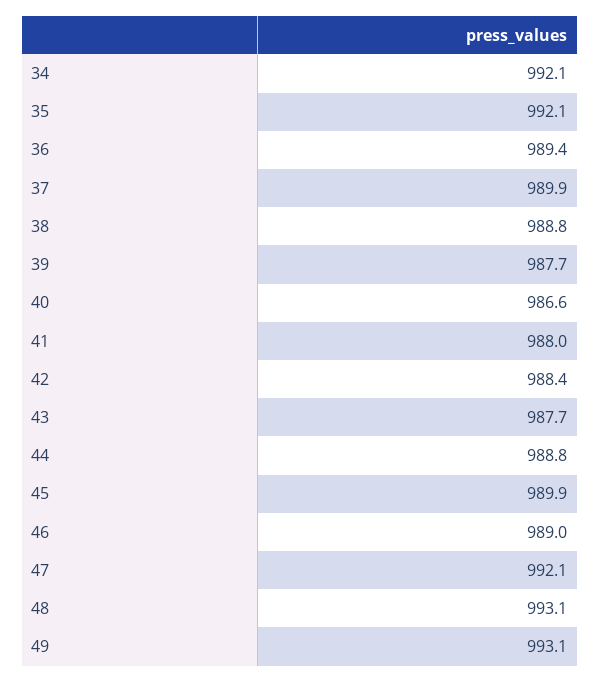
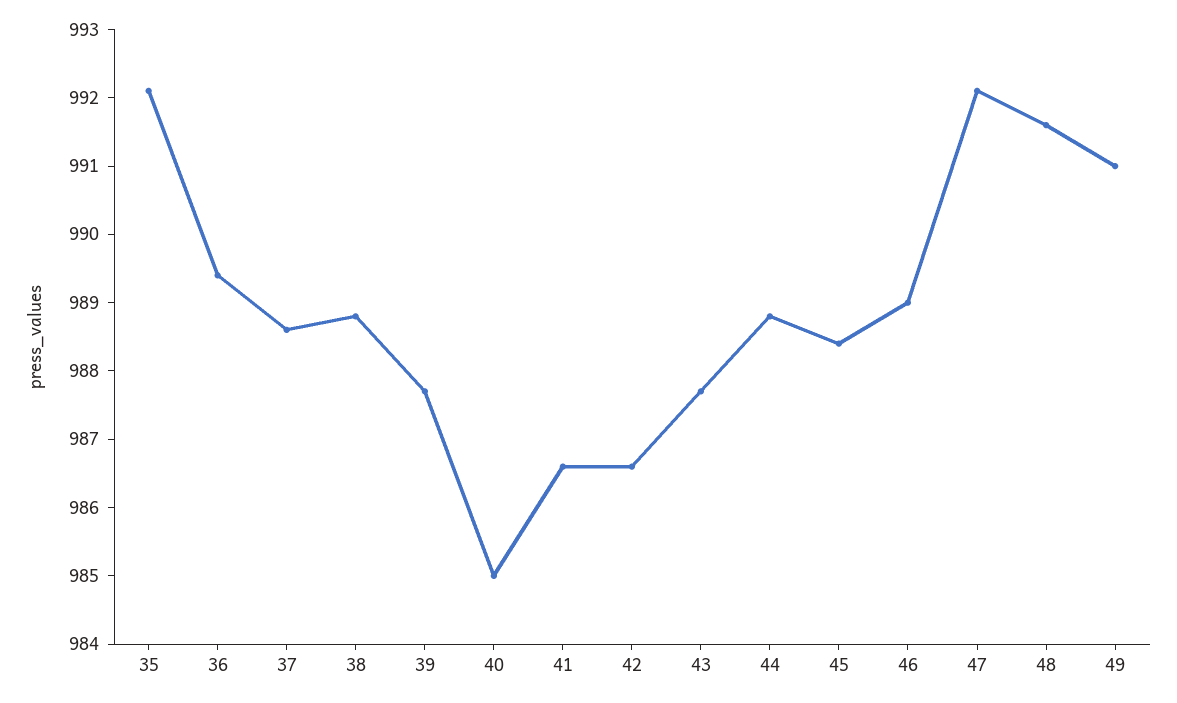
34: 992.1 -> none
37: 989.9 -> 988.5
40: 986.6 -> 985
41: 988 -> 986.5
42: 988.4 -> 986.5
45: 989.9 -> 988.5
48: 993.1 -> 991.5
49: 993.1 -> 991

